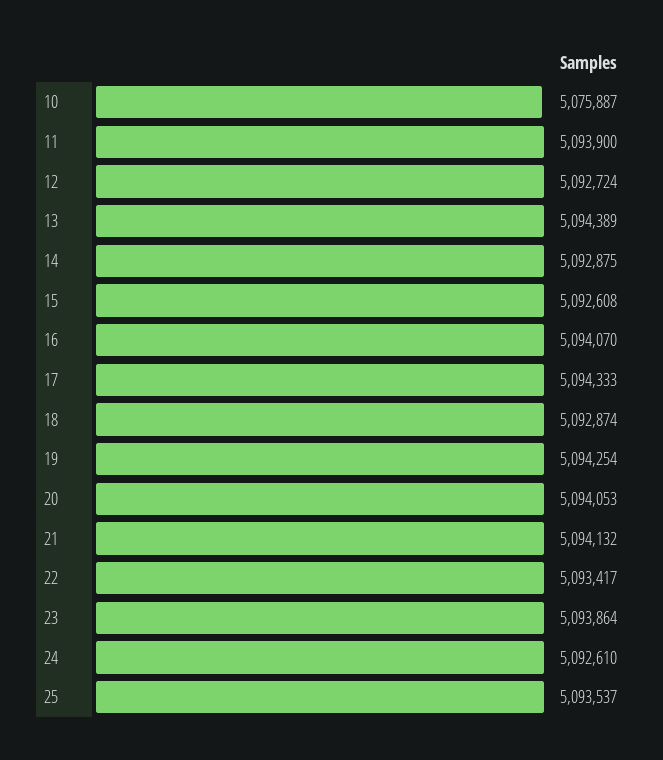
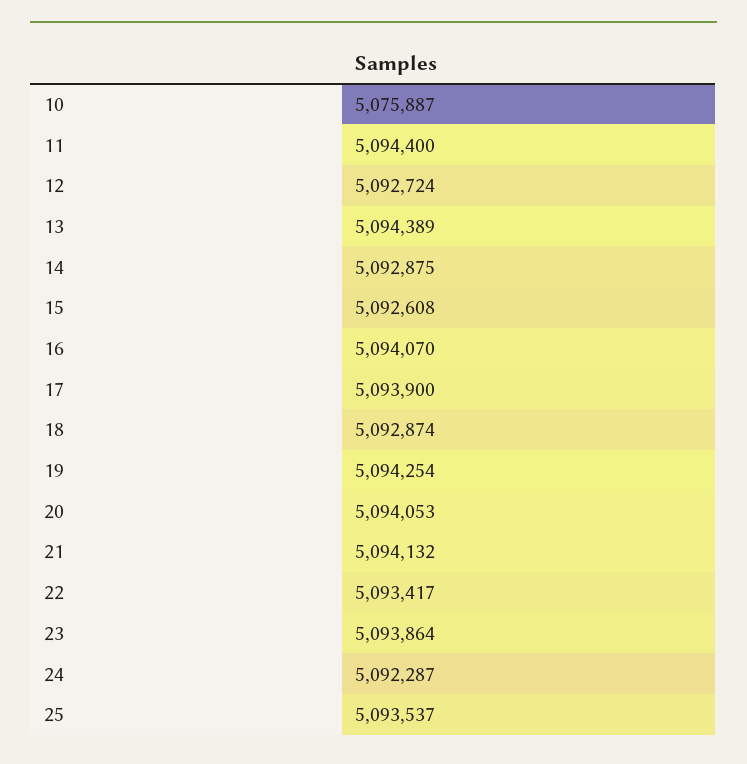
11: 5093900 -> 5094400
17: 5094333 -> 5093900
24: 5092610 -> 5092287

